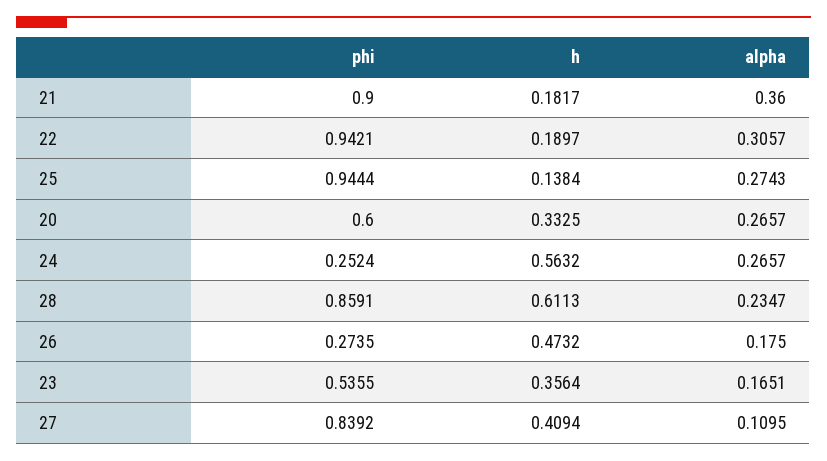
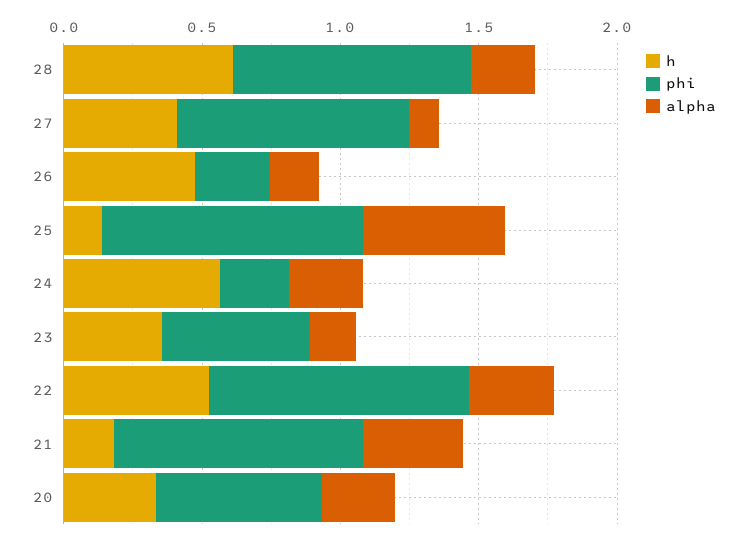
h, 22: 0.1897 -> 0.5
alpha, 25: 0.2743 -> 0.5

